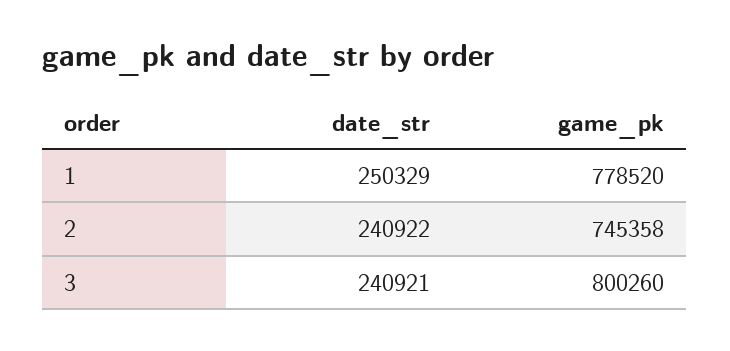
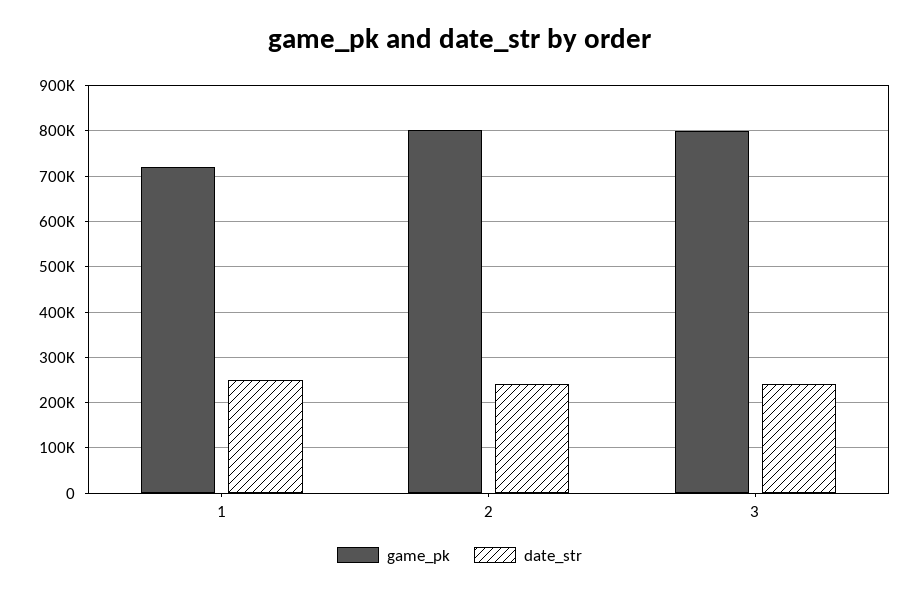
game_pk, 1: 778520 -> 720000
game_pk, 2: 745358 -> 800000

